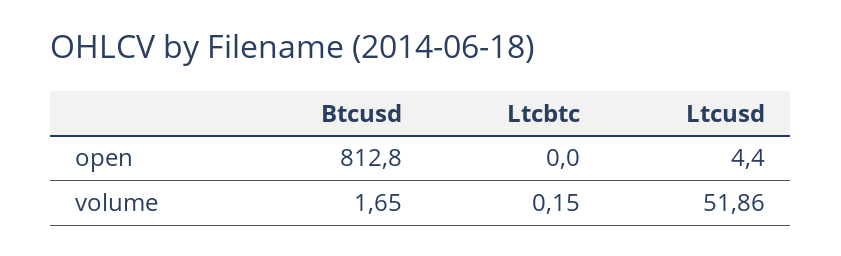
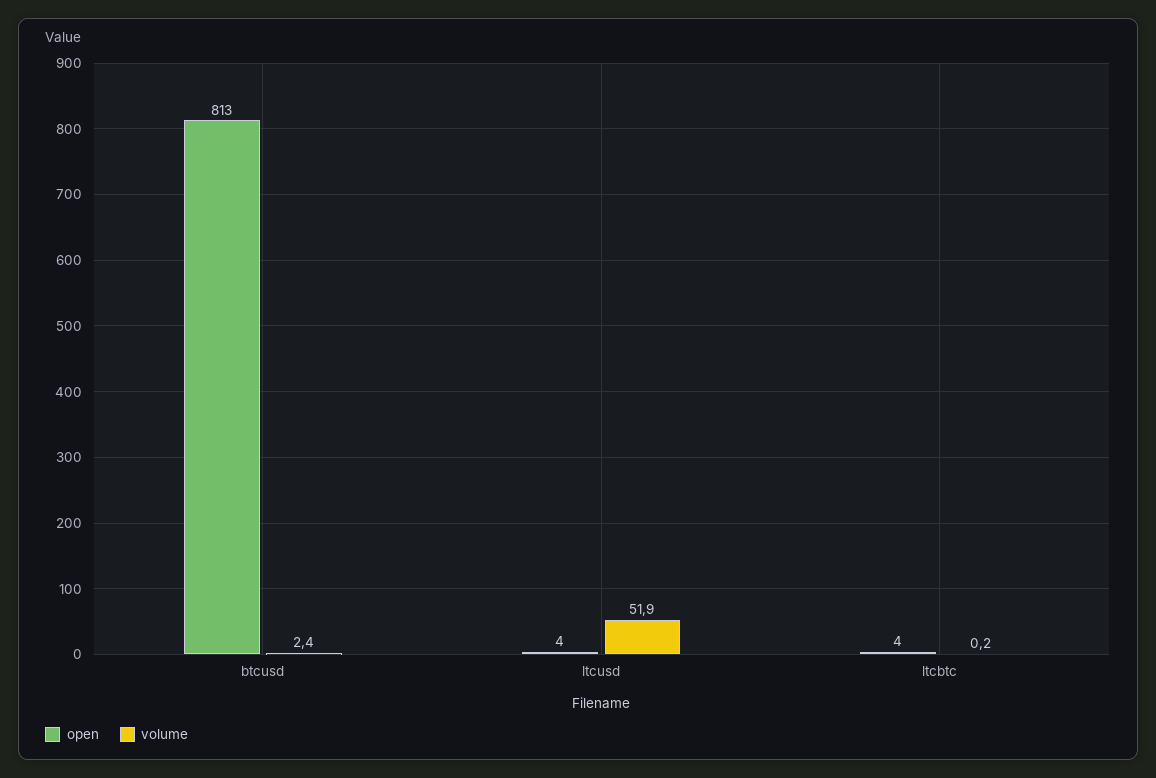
open, Ltcbtc: 0 -> 4
volume, Btcusd: 1.65 -> 2.4

